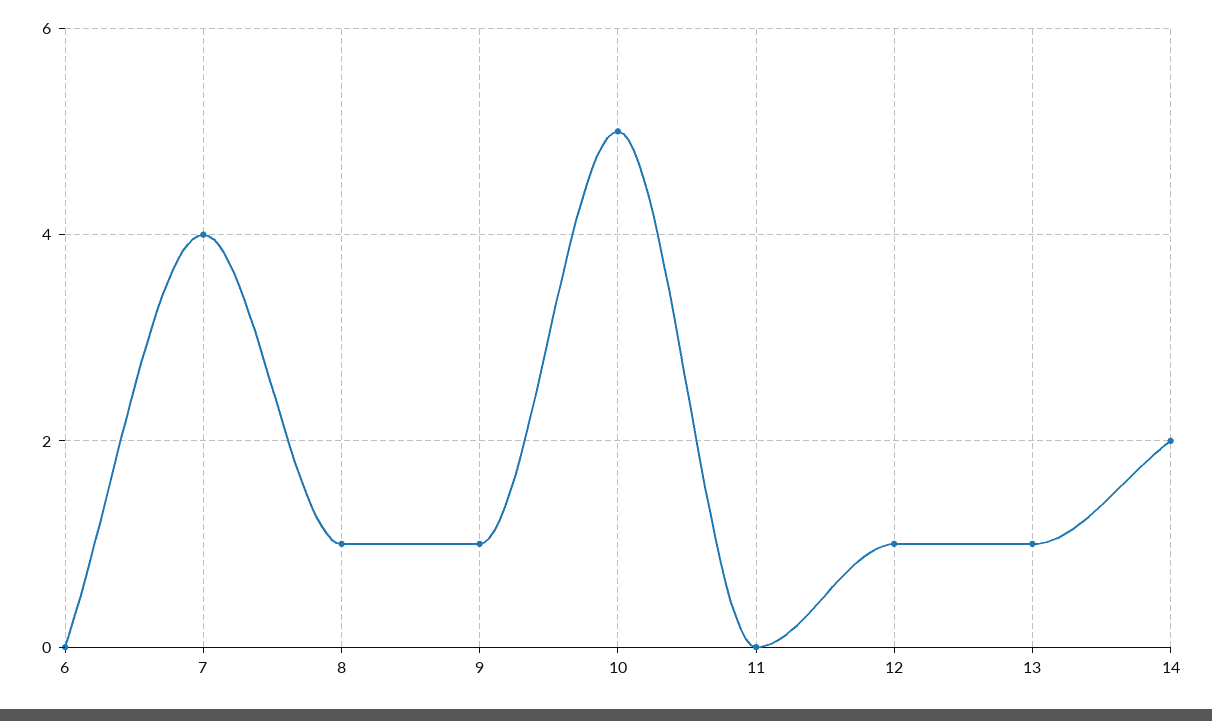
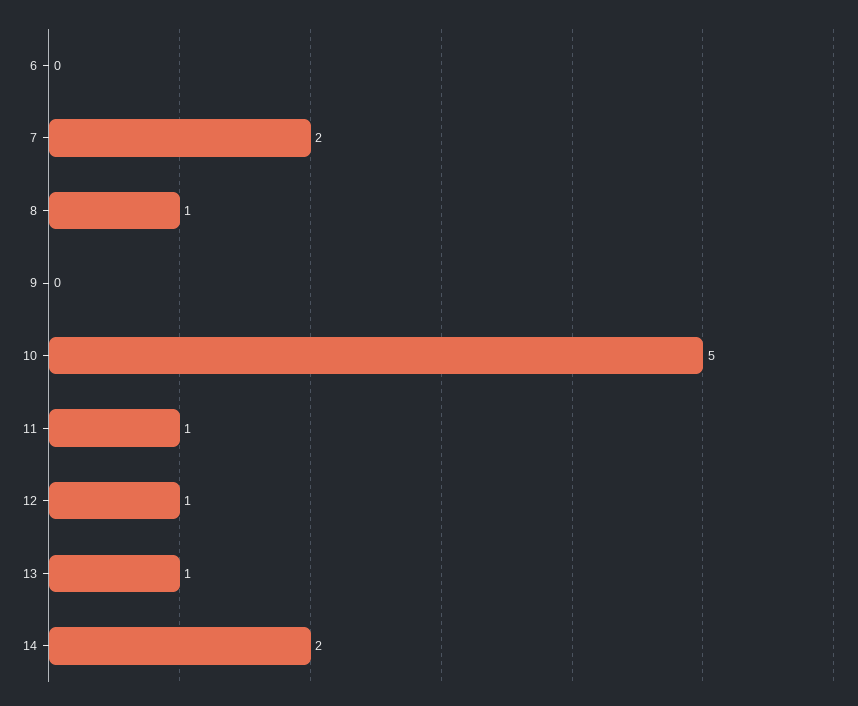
7: 4 -> 2
9: 1 -> 0
11: 0 -> 1

